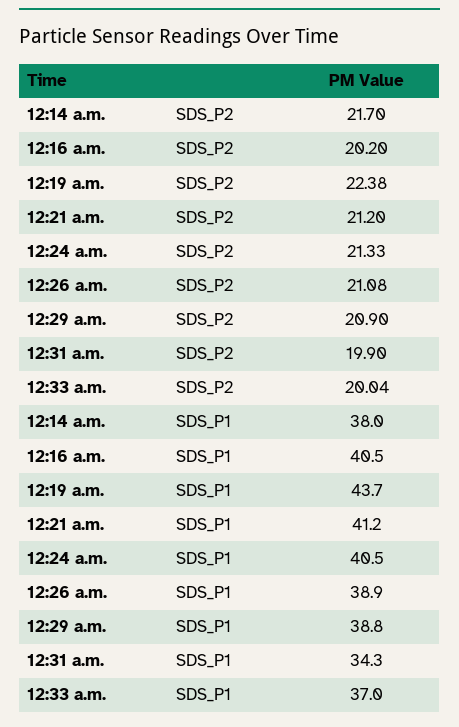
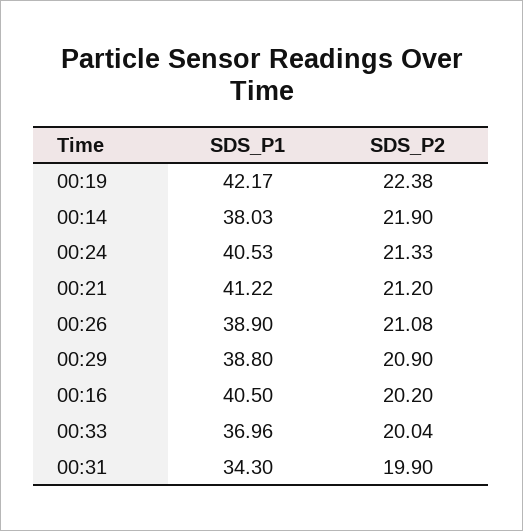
12:14 a.m., SDS_P2: 21.7 -> 21.9
12:19 a.m., SDS_P1: 43.7 -> 42.17

